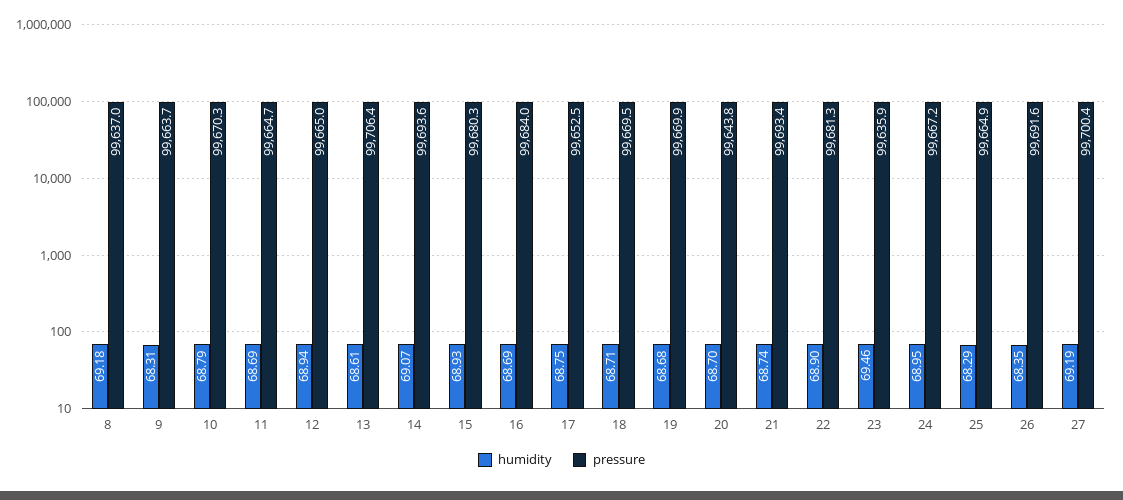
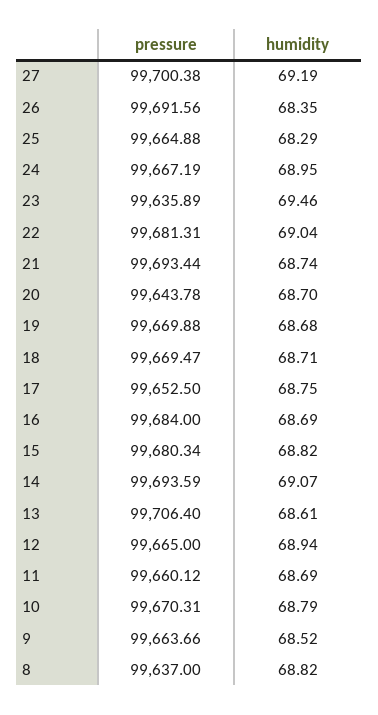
humidity, 8: 69.18 -> 68.82
humidity, 9: 68.31 -> 68.52
pressure, 11: 99664.7 -> 99660.12
humidity, 15: 68.93 -> 68.82
humidity, 22: 68.9 -> 69.04

